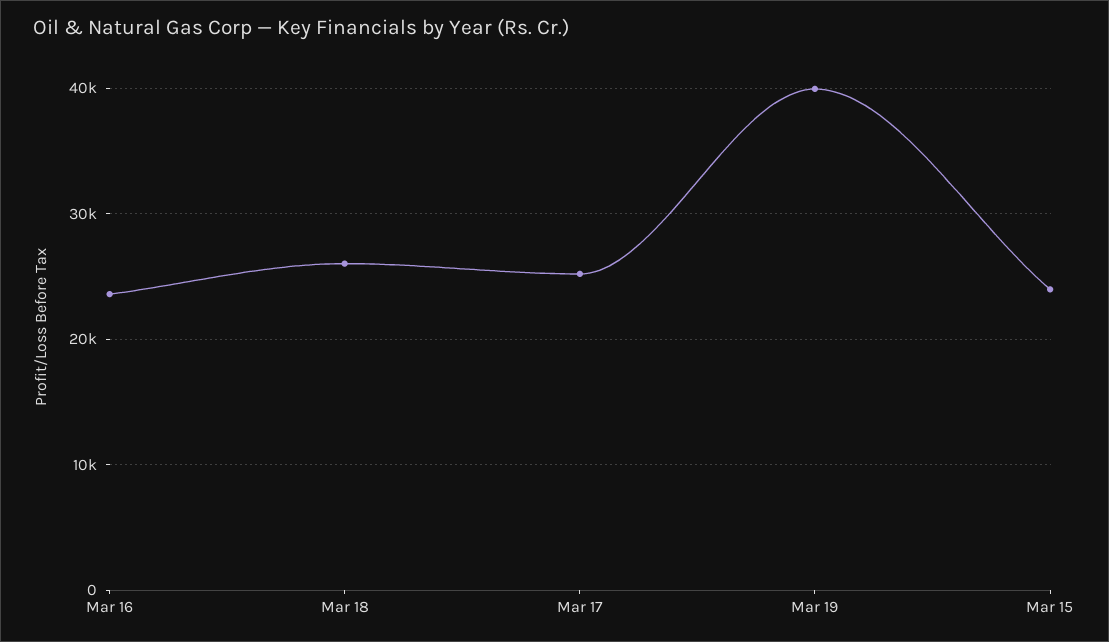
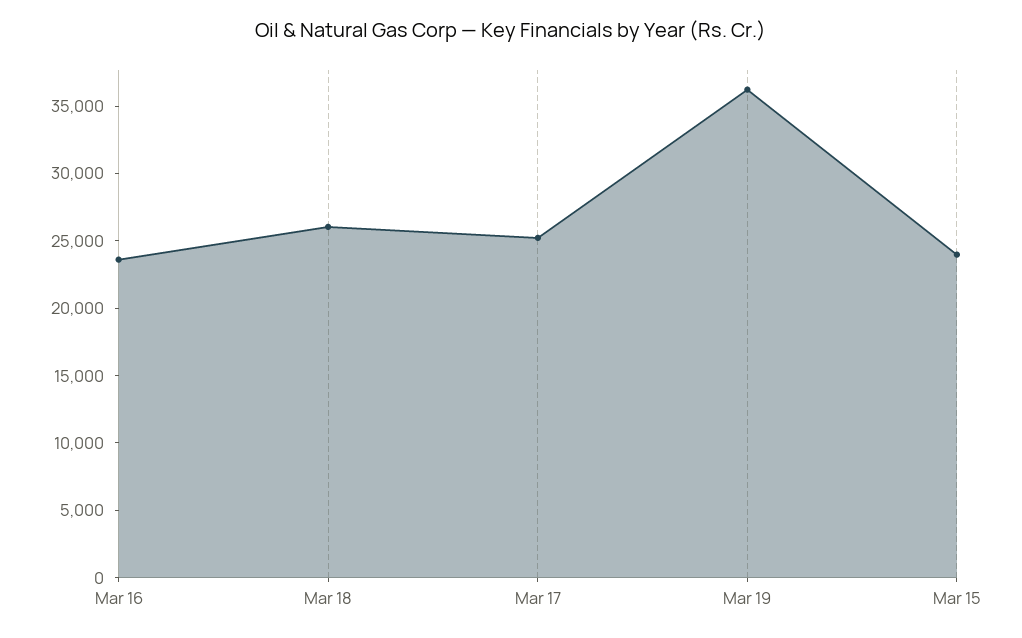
Mar 19: 40000 -> 36000

